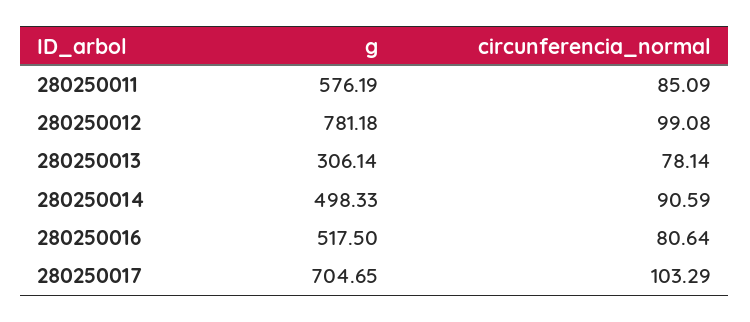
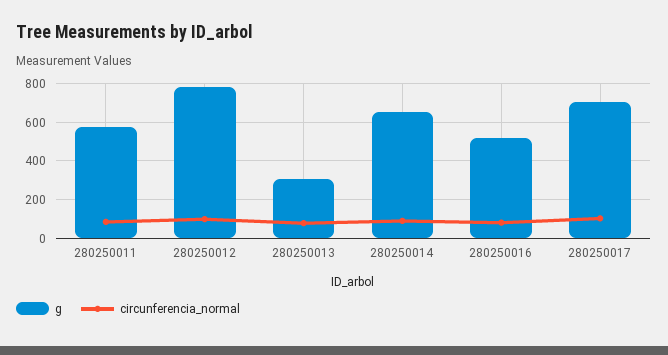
g, 280250014: 498.33 -> 650

